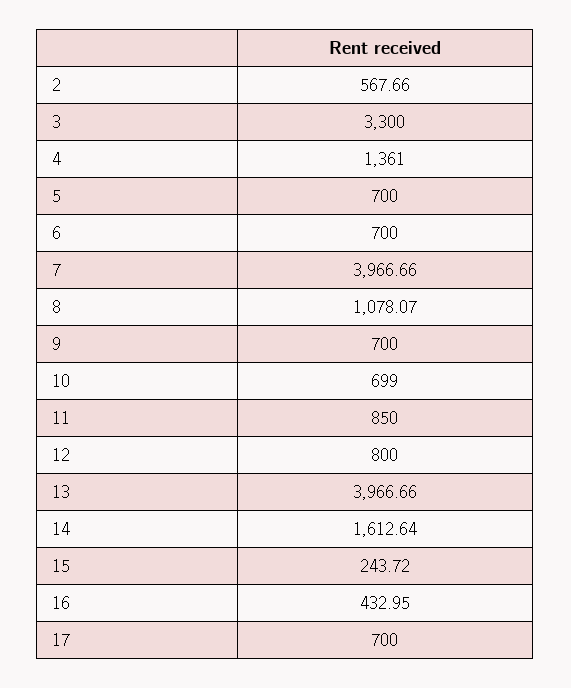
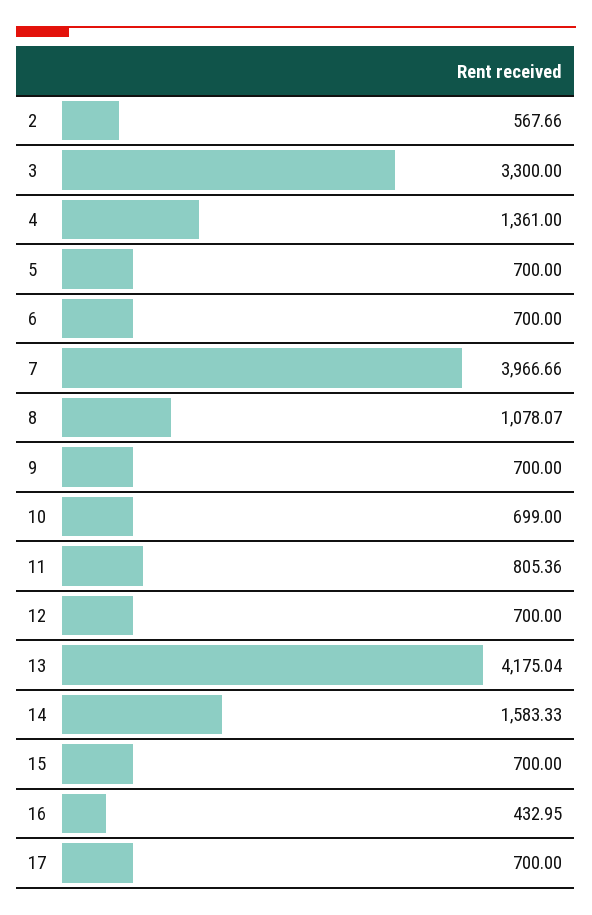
11: 850 -> 805.36
12: 800 -> 700
13: 3966.66 -> 4175.04
14: 1612.64 -> 1583.33
15: 243.72 -> 700

